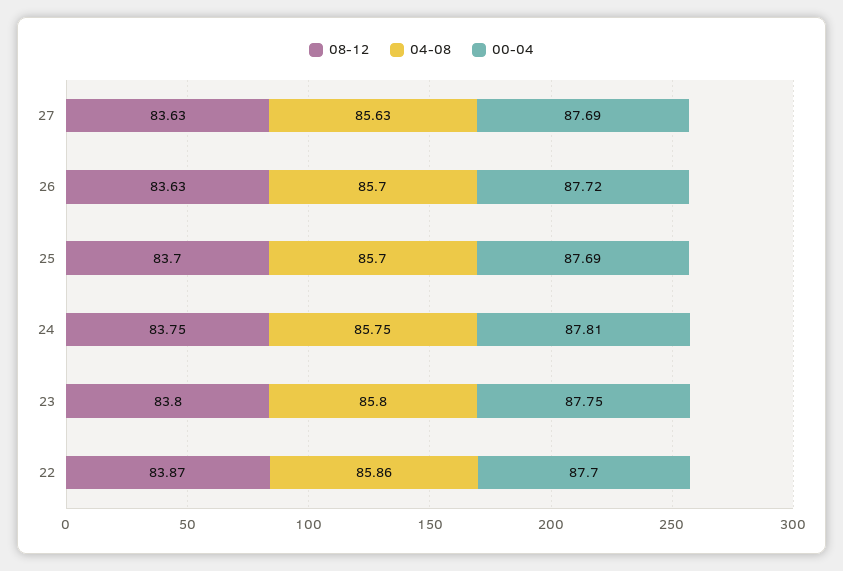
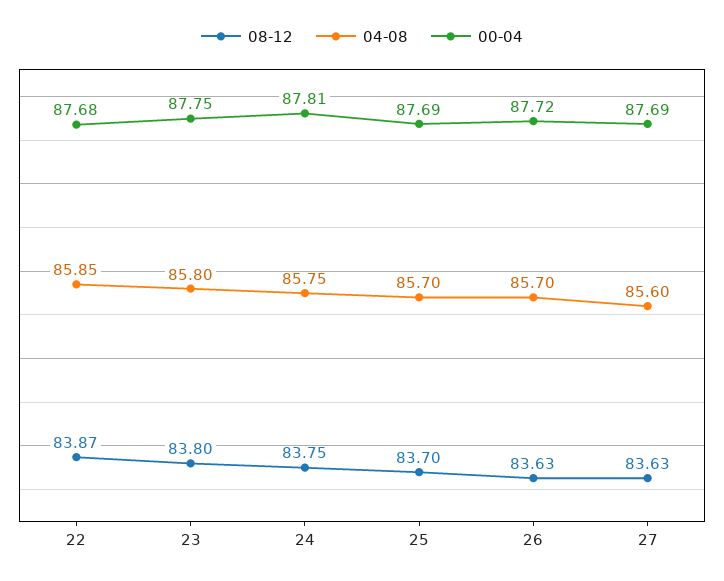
04-08, 27: 85.63 -> 85.6
04-08, 22: 85.86 -> 85.85
00-04, 22: 87.7 -> 87.68

